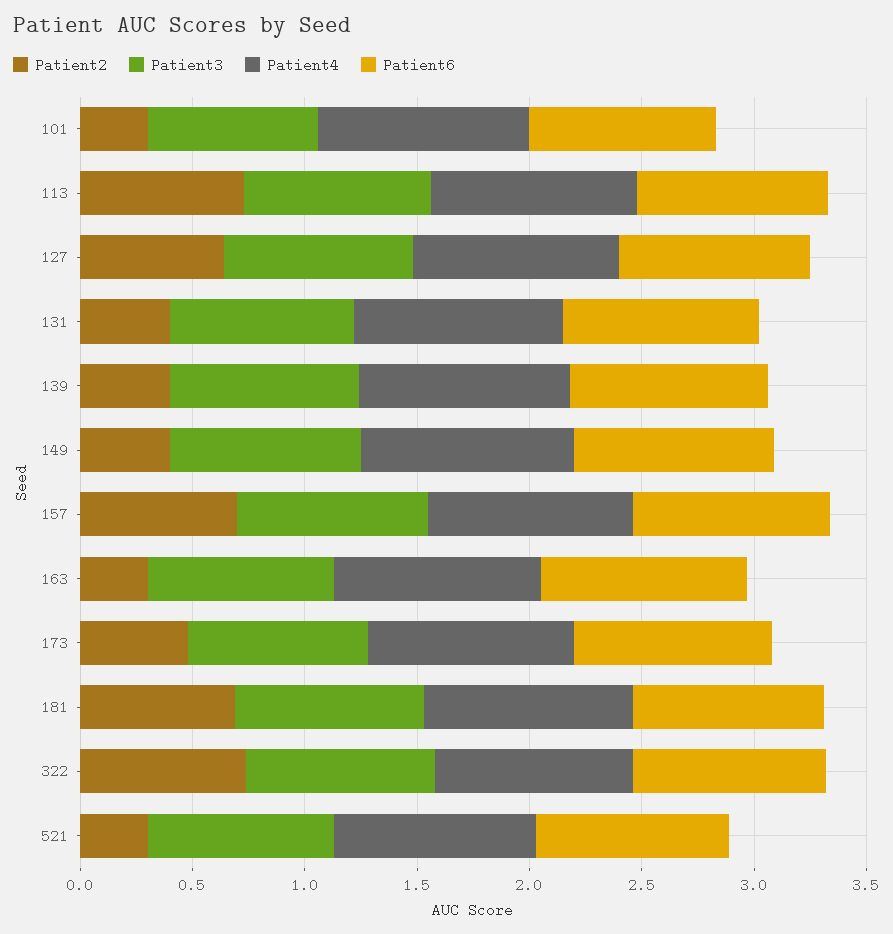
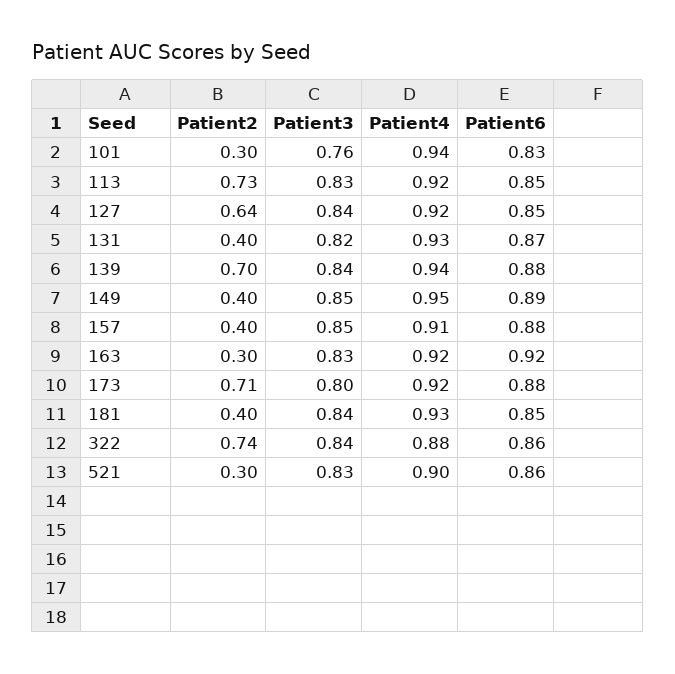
Patient2, 139: 0.4 -> 0.7
Patient2, 157: 0.7 -> 0.4
Patient2, 173: 0.5 -> 0.71
Patient2, 181: 0.7 -> 0.4

